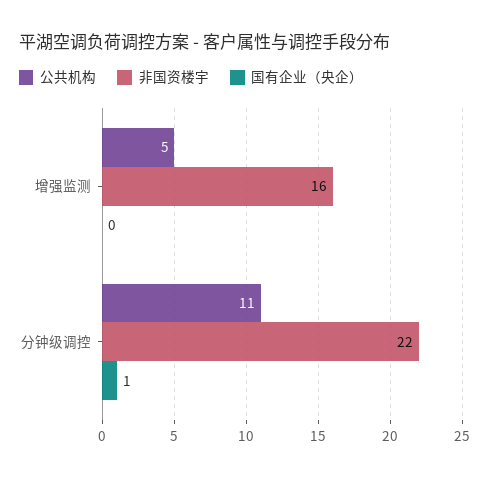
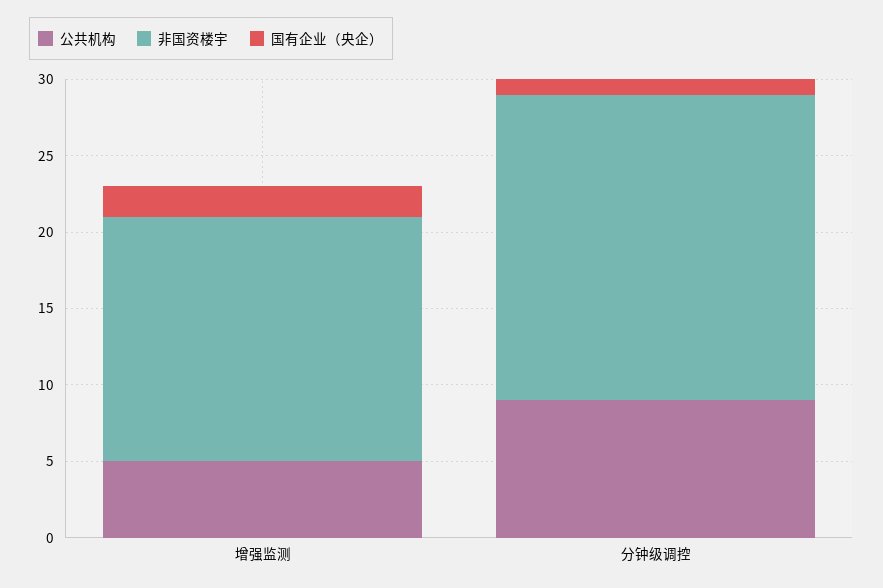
国有企业（央企）, 增强监测: 0 -> 2
公共机构, 分钟级调控: 11 -> 9
非国资楼宇, 分钟级调控: 22 -> 20

